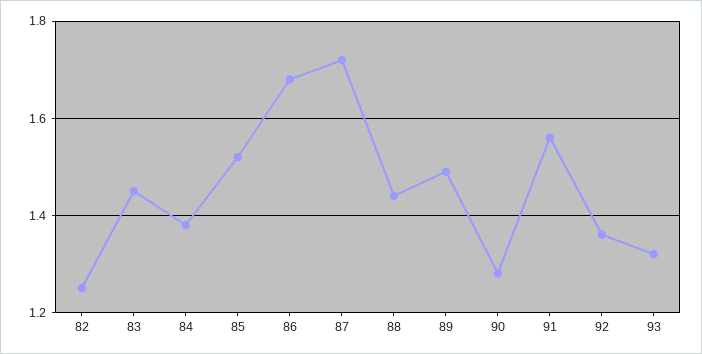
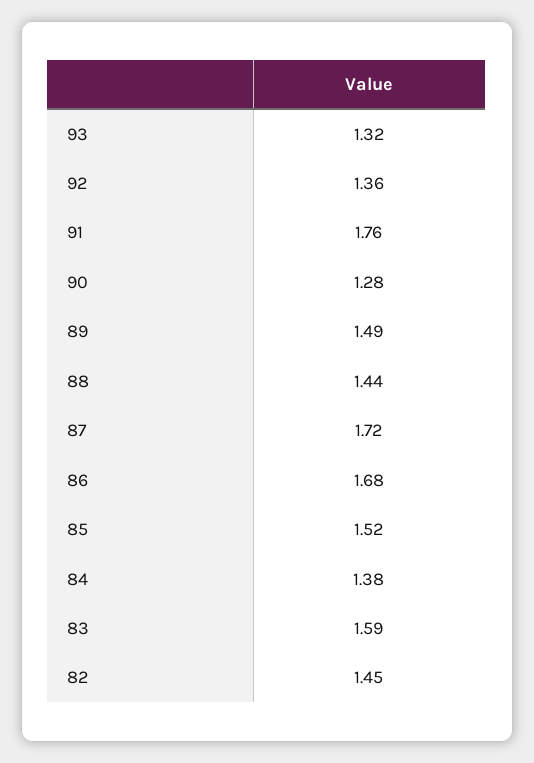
82: 1.25 -> 1.45
83: 1.45 -> 1.59
91: 1.55 -> 1.76

